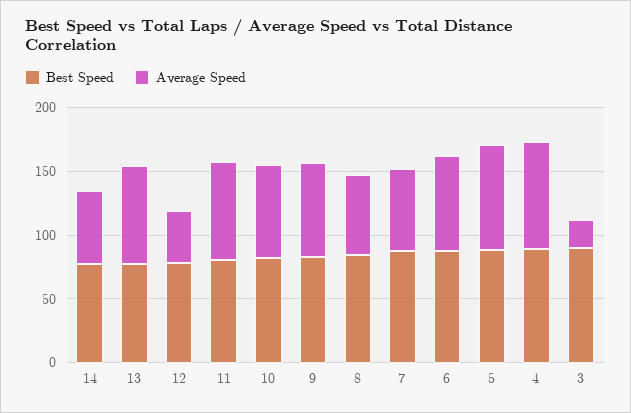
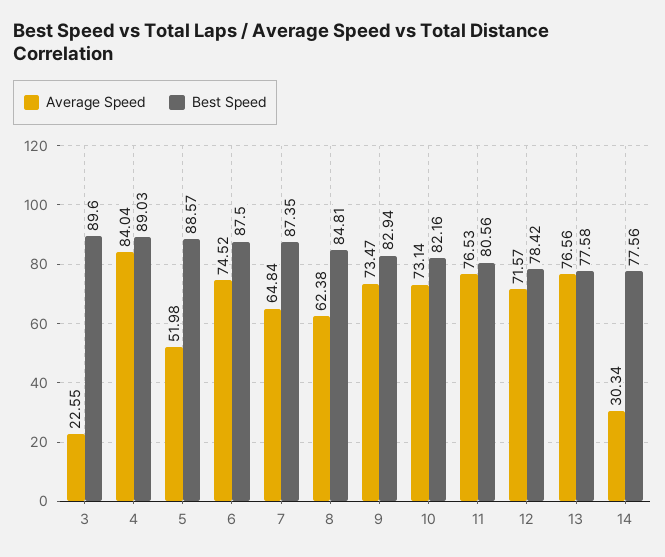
Average Speed, 14: 60 -> 30.34
Average Speed, 12: 40 -> 71.57
Average Speed, 5: 80 -> 51.98

